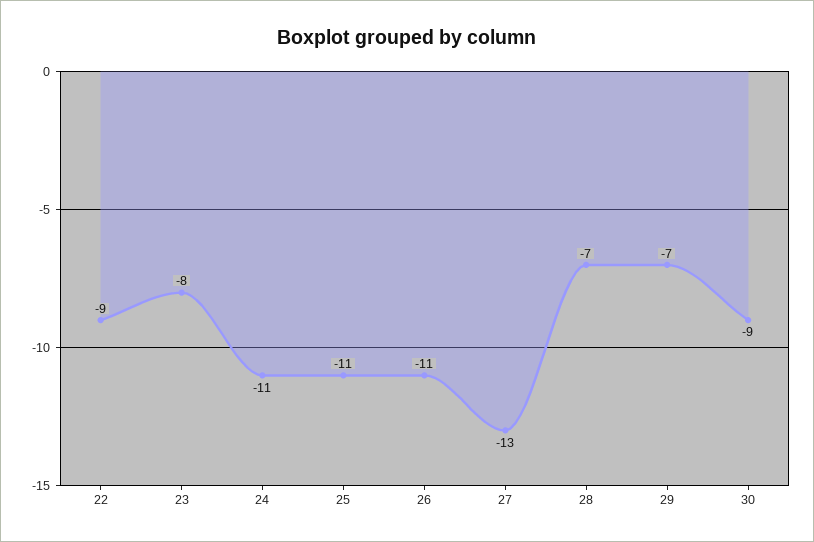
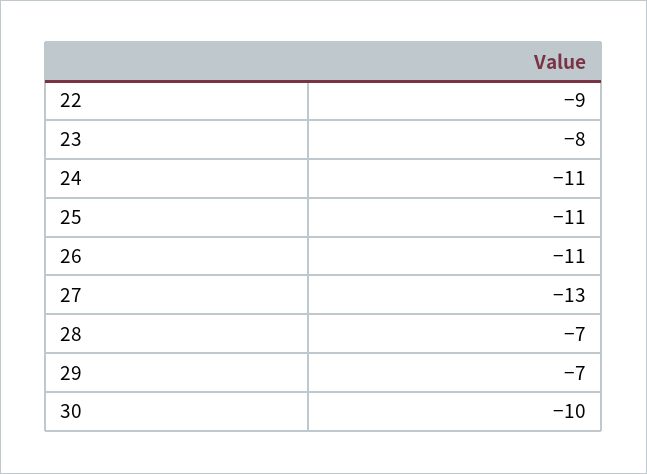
30: -9 -> -10

